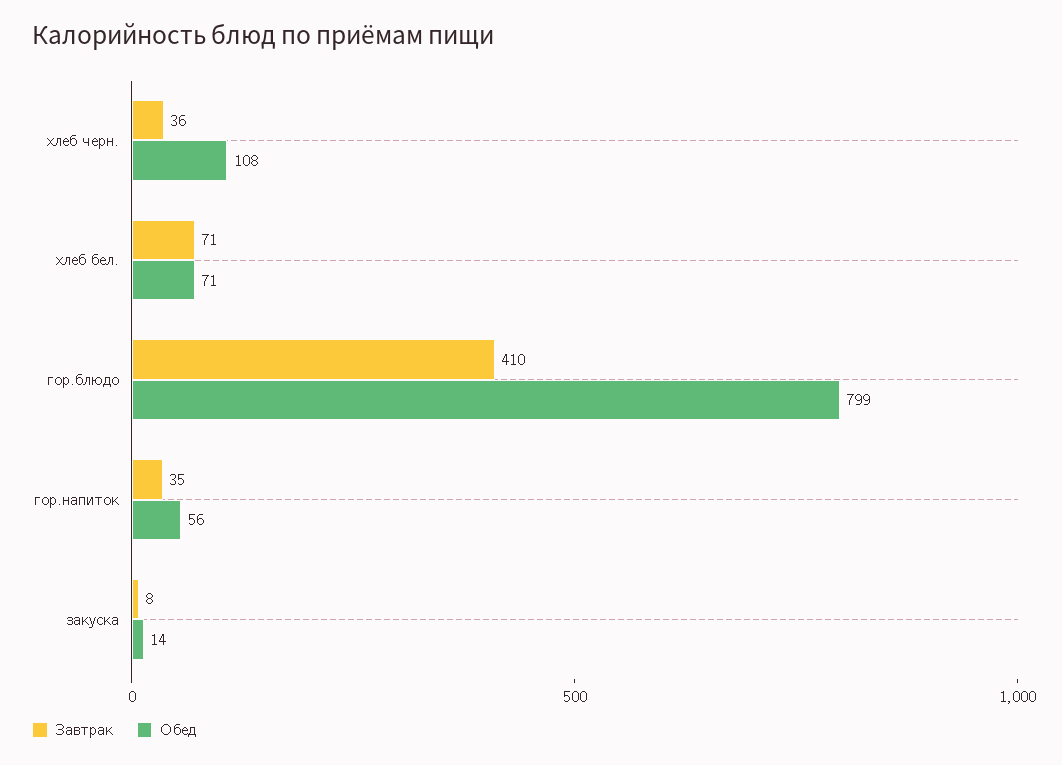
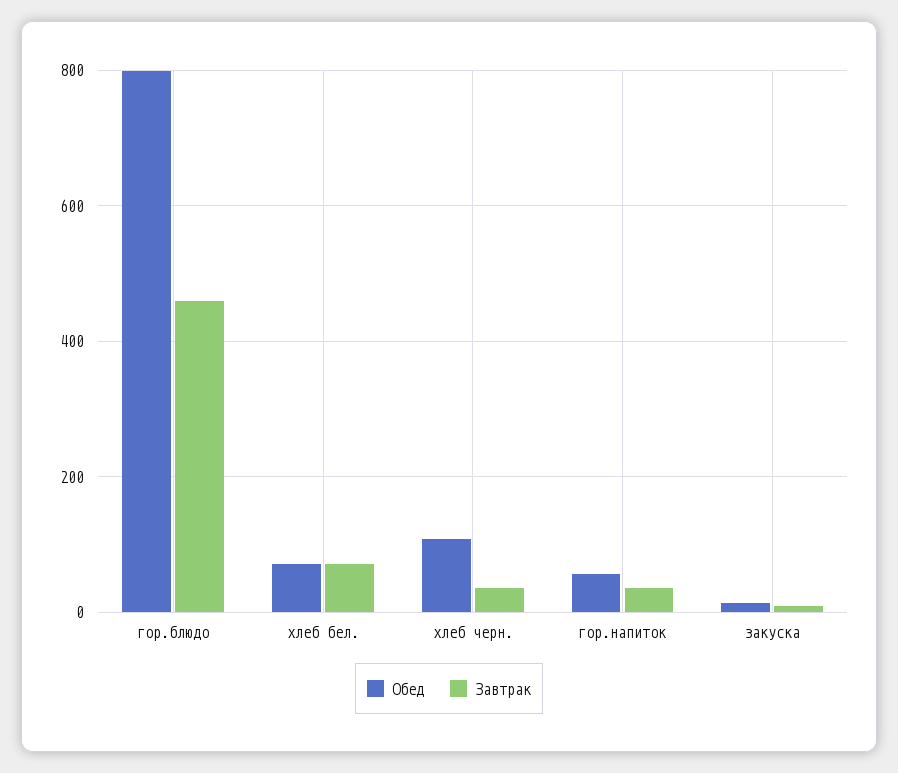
Завтрак, гор.блюдо: 410 -> 460

